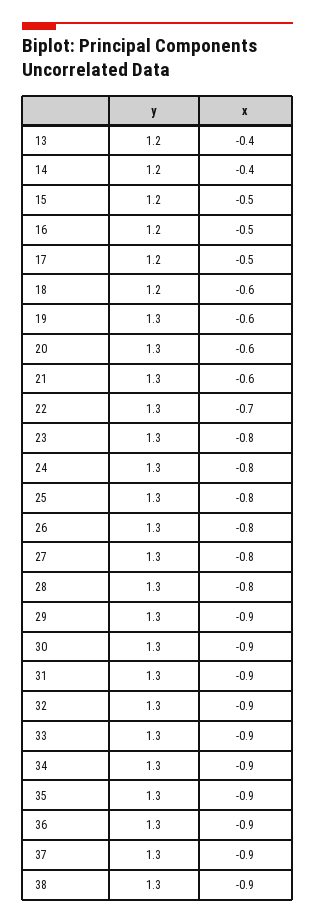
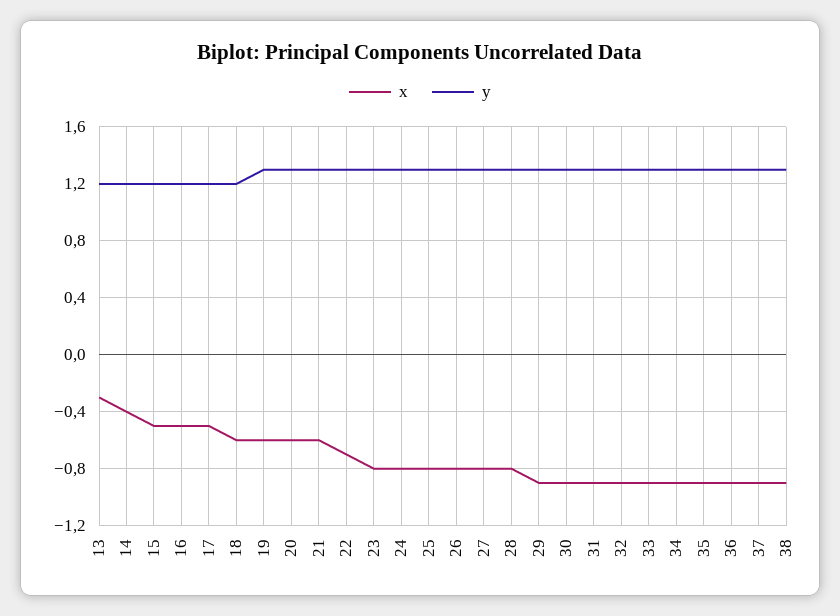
x, 13: -0.4 -> -0.3

